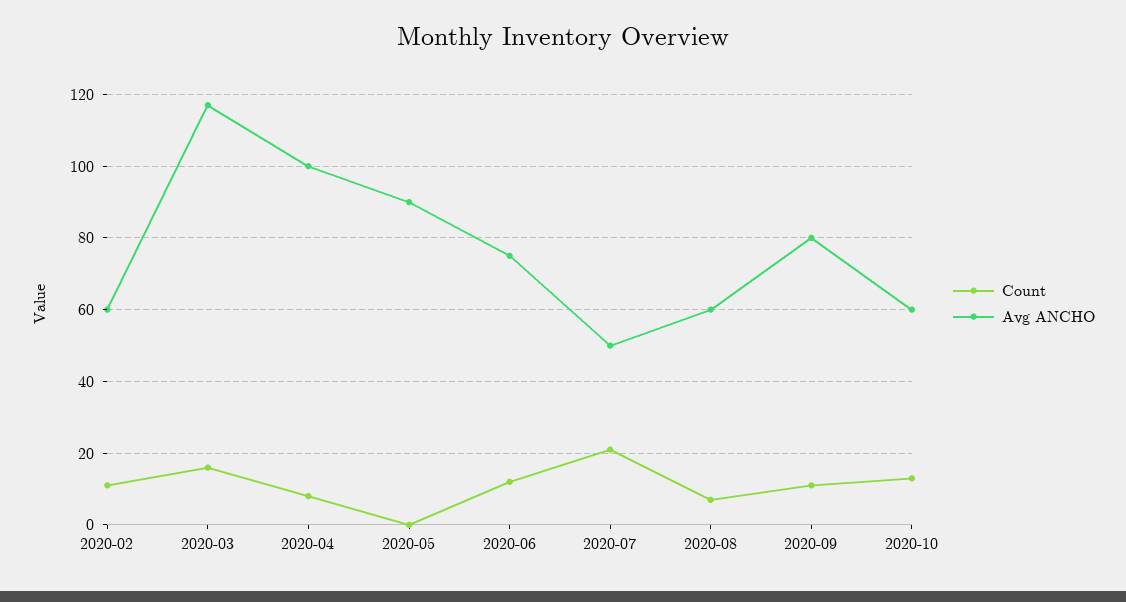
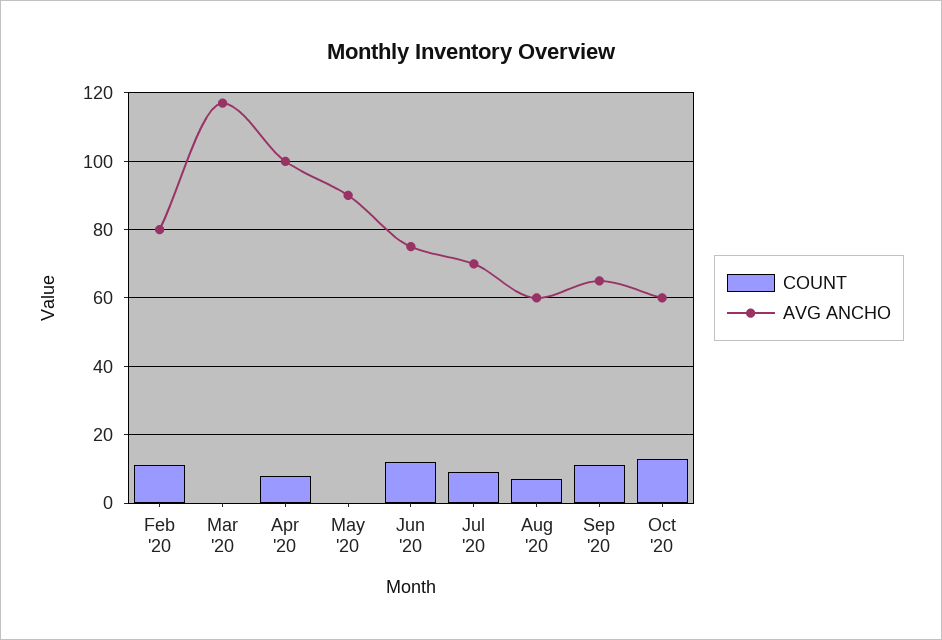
Avg ANCHO, 2020-02: 60 -> 80
Count, 2020-03: 15 -> 0
Count, 2020-07: 20 -> 10
Avg ANCHO, 2020-07: 50 -> 70
Avg ANCHO, 2020-09: 80 -> 65

